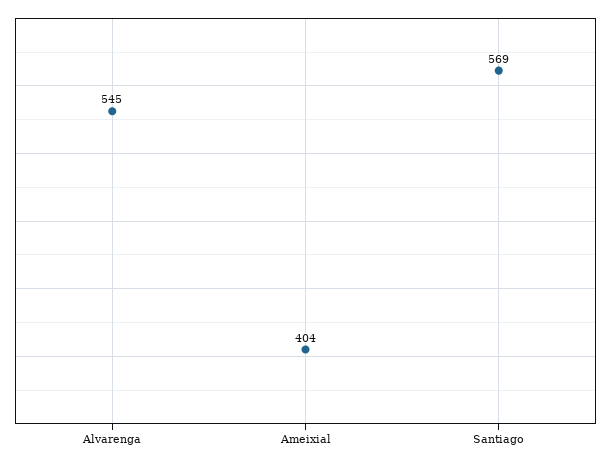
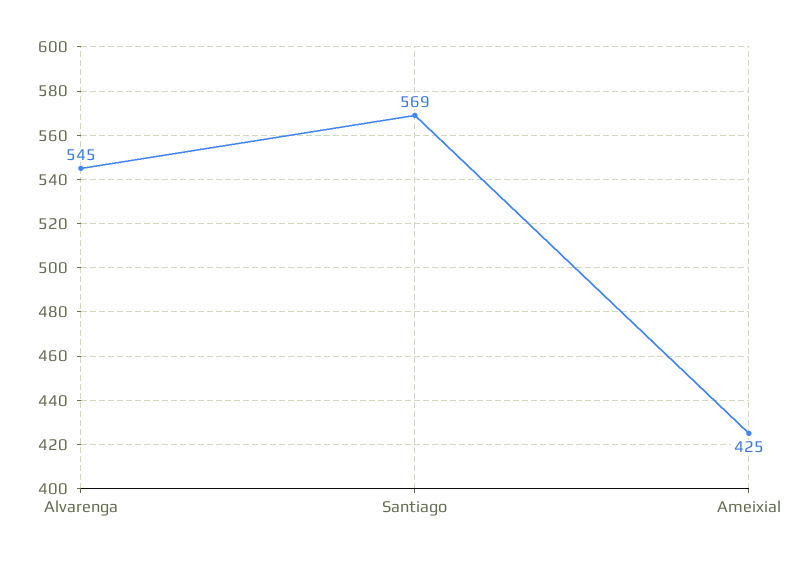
Ameixial: 404 -> 425

